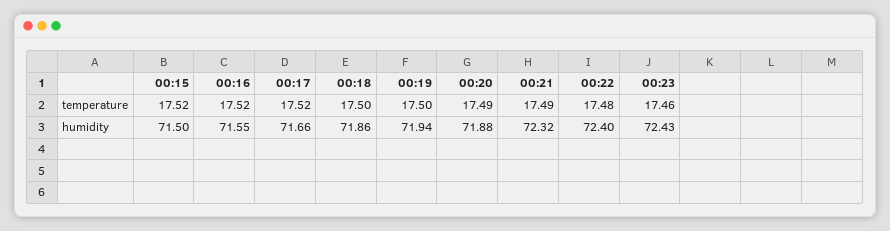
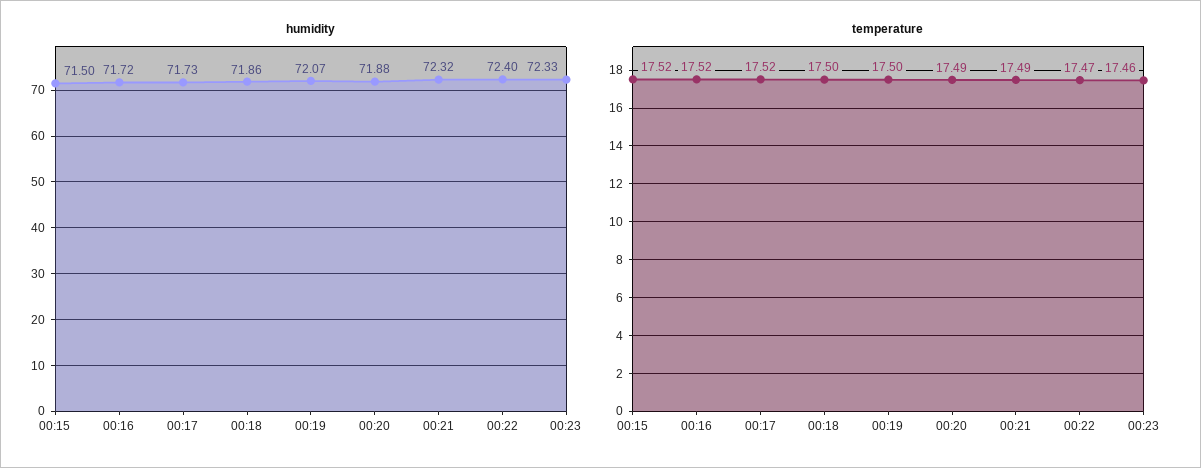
temperature, 00:22: 17.48 -> 17.47
humidity, 00:16: 71.55 -> 71.72
humidity, 00:17: 71.66 -> 71.73
humidity, 00:19: 71.94 -> 72.07
humidity, 00:23: 72.43 -> 72.33

